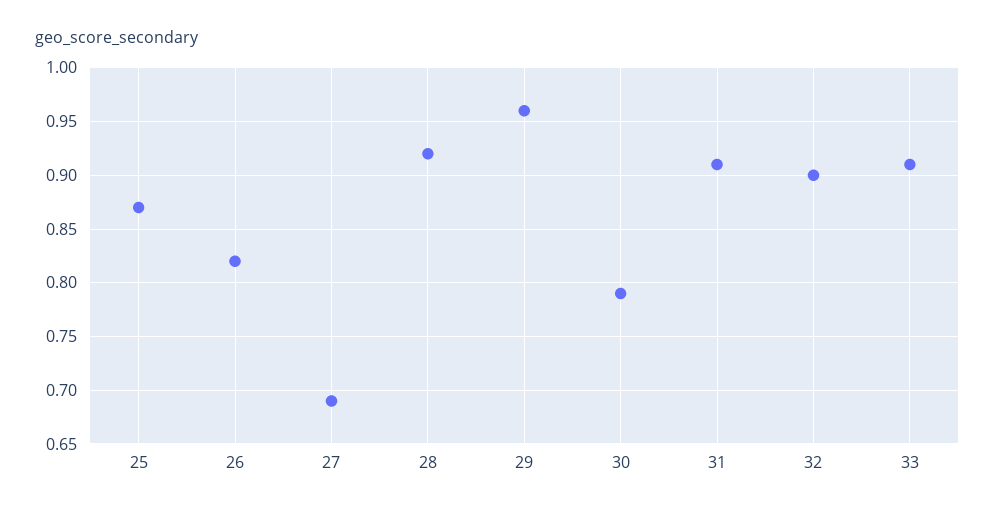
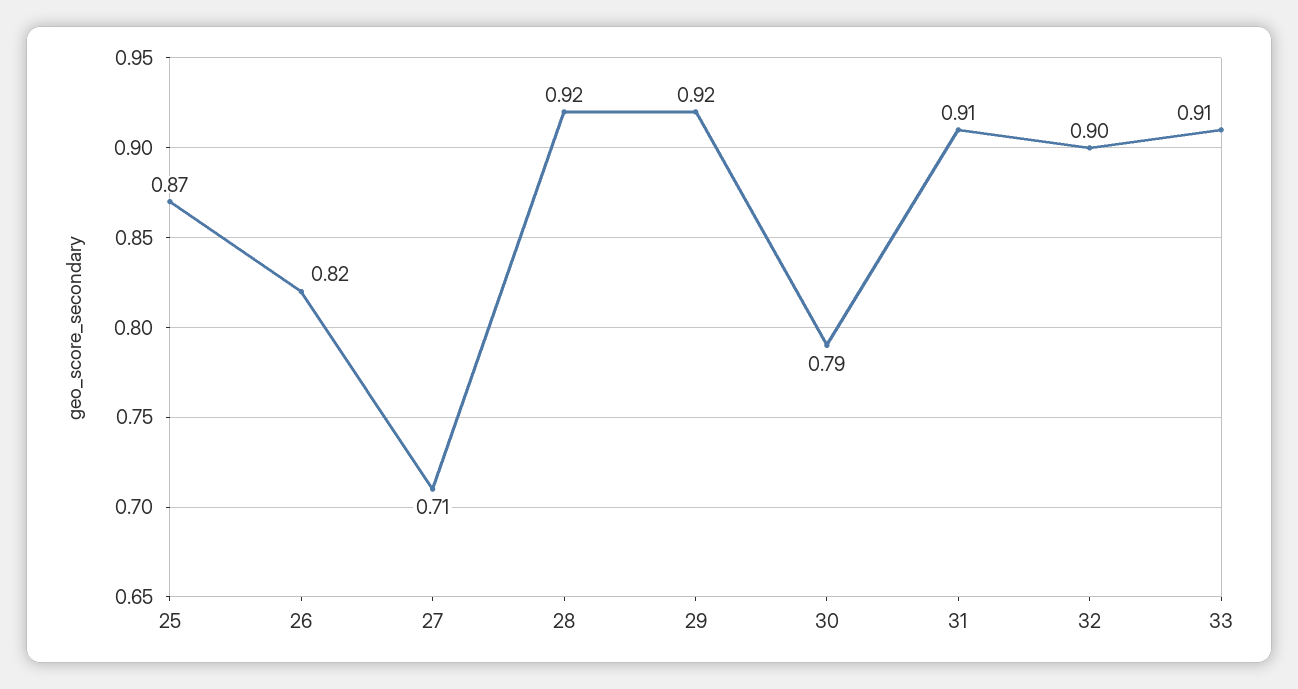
27: 0.69 -> 0.71
29: 0.96 -> 0.92

